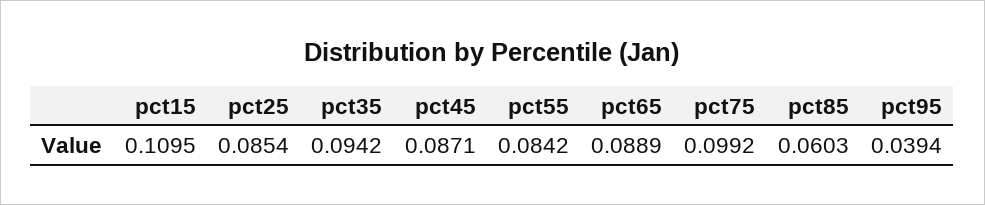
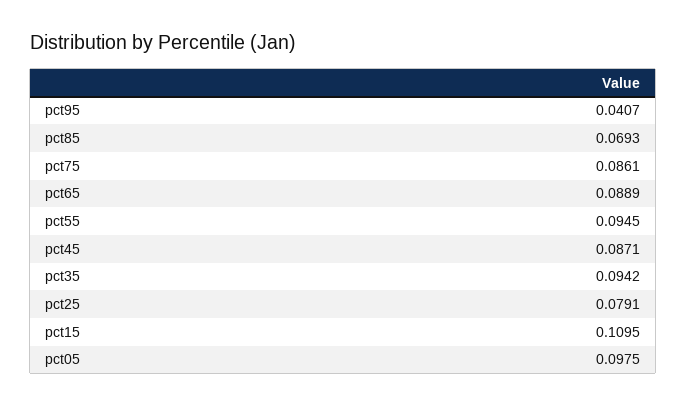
pct25: 0.0854 -> 0.0791
pct55: 0.0842 -> 0.0945
pct75: 0.0992 -> 0.0861
pct85: 0.0603 -> 0.0693
pct95: 0.0394 -> 0.0407
pct05: none -> 0.0975

